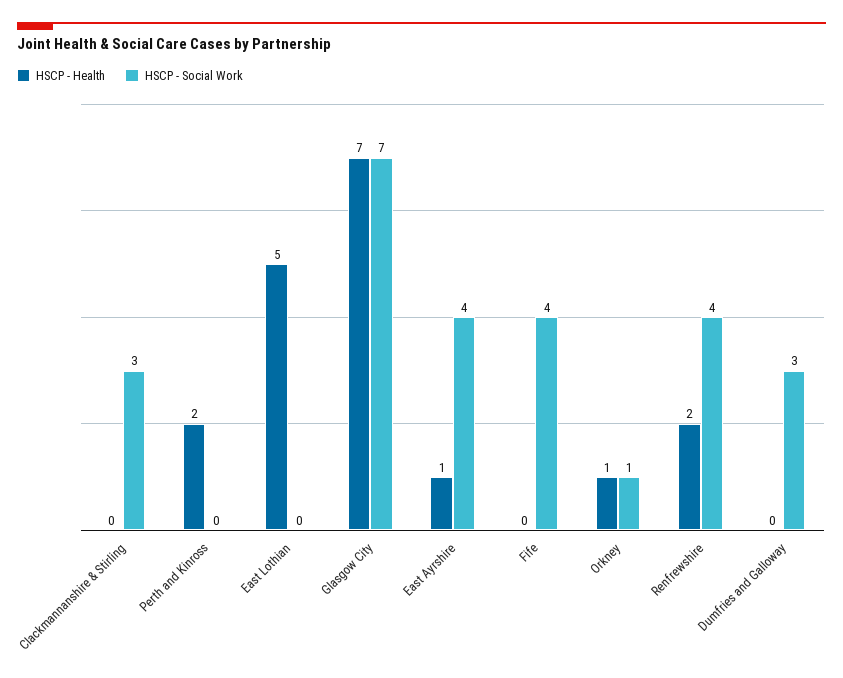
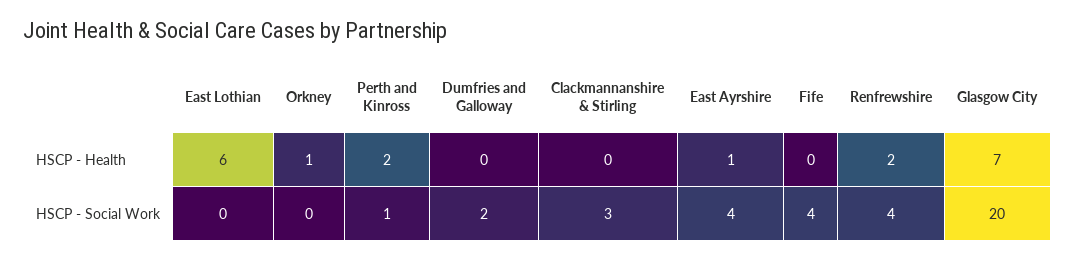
HSCP - Social Work, Perth and Kinross: 0 -> 1
HSCP - Health, East Lothian: 5 -> 6
HSCP - Social Work, Glasgow City: 7 -> 20
HSCP - Social Work, Orkney: 1 -> 0
HSCP - Social Work, Dumfries and Galloway: 3 -> 2

